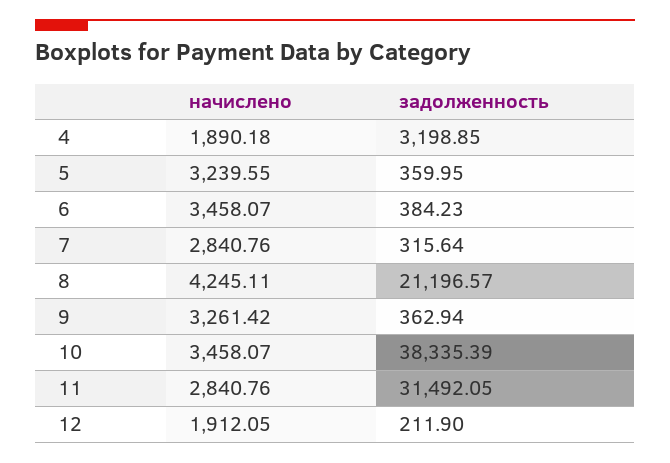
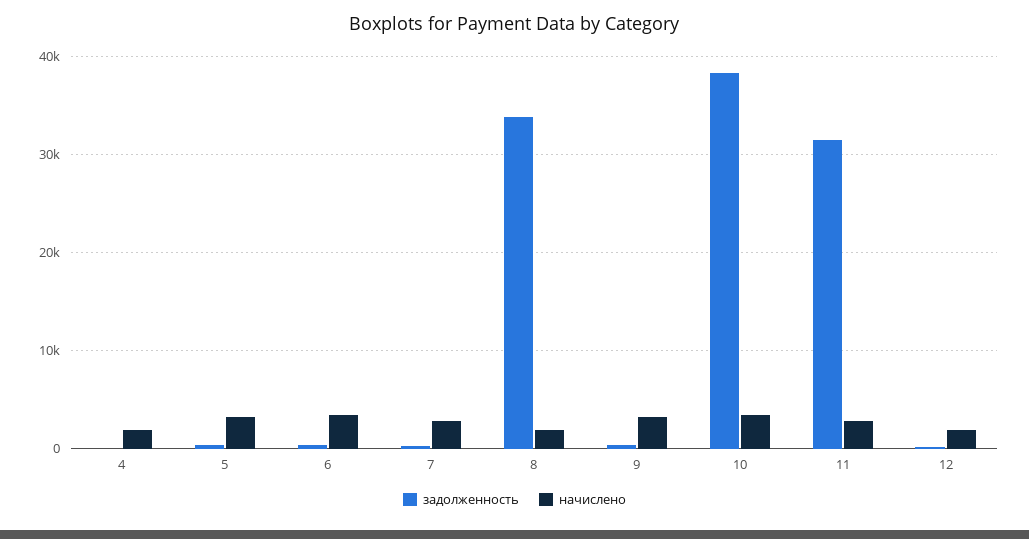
задолженность, 4: 3198.85 -> 0
начислено, 8: 4245.11 -> 2000
задолженность, 8: 21196.57 -> 34000

